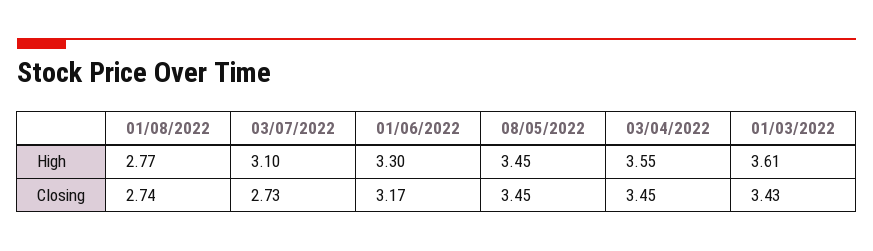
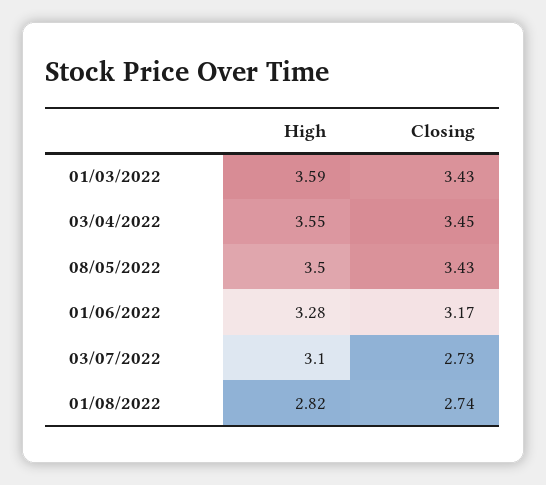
01/08/2022, High: 2.77 -> 2.82
01/06/2022, High: 3.3 -> 3.28
08/05/2022, High: 3.45 -> 3.5
01/03/2022, High: 3.61 -> 3.59
08/05/2022, Closing: 3.45 -> 3.43

